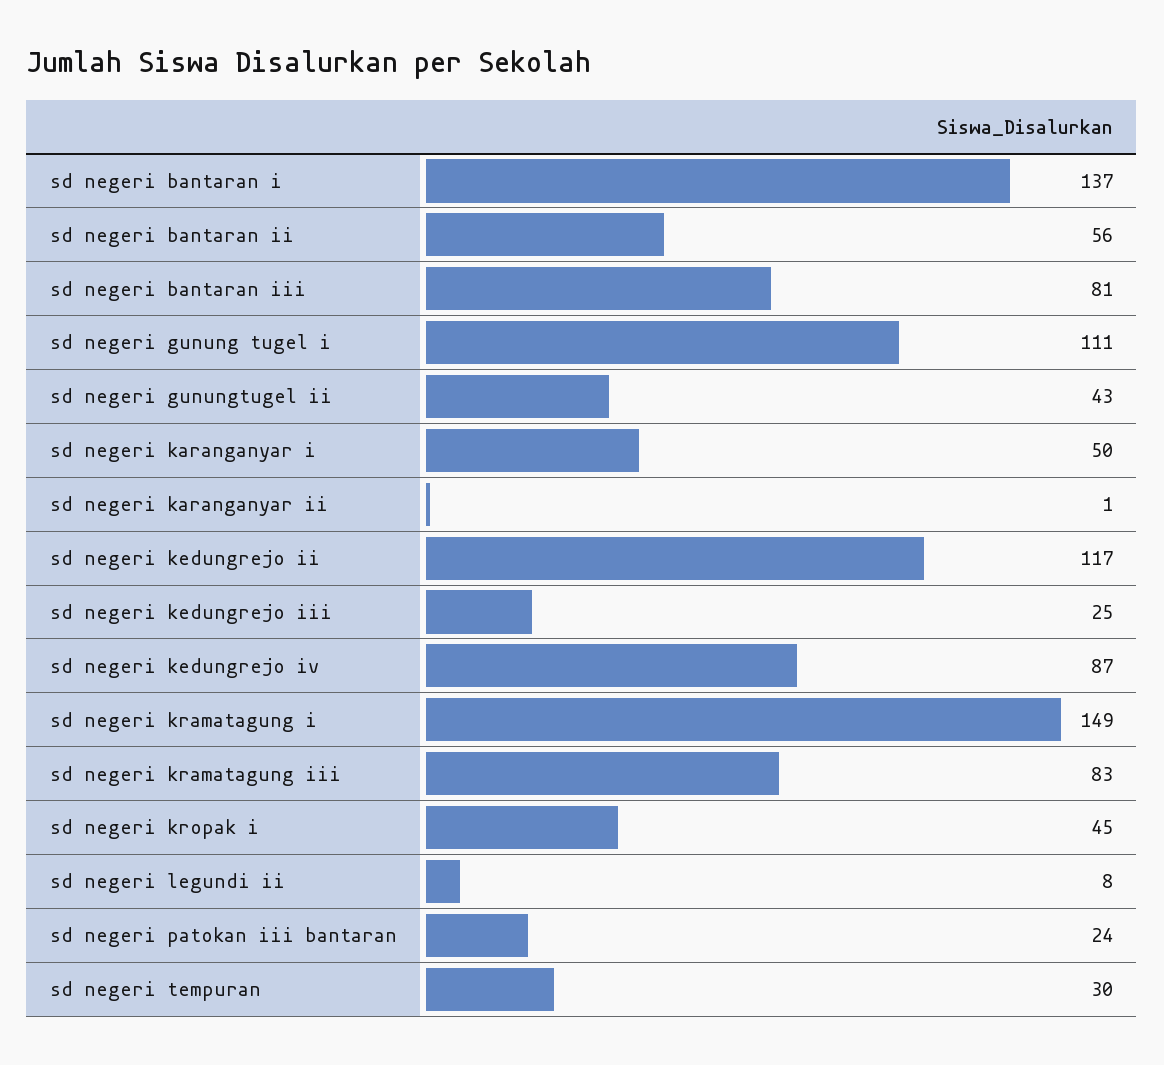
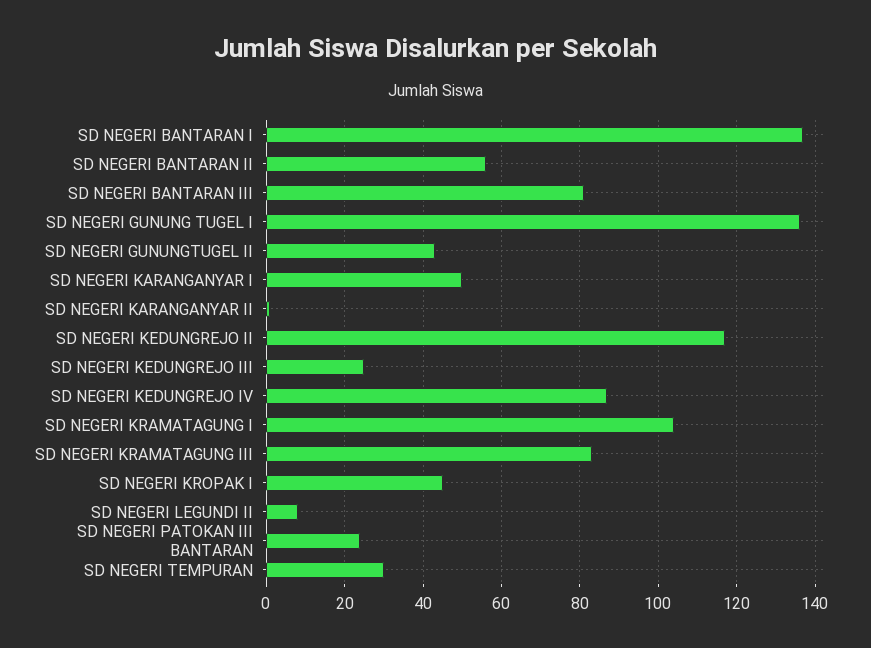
sd negeri gunung tugel i: 111 -> 135
sd negeri kramatagung i: 149 -> 105

